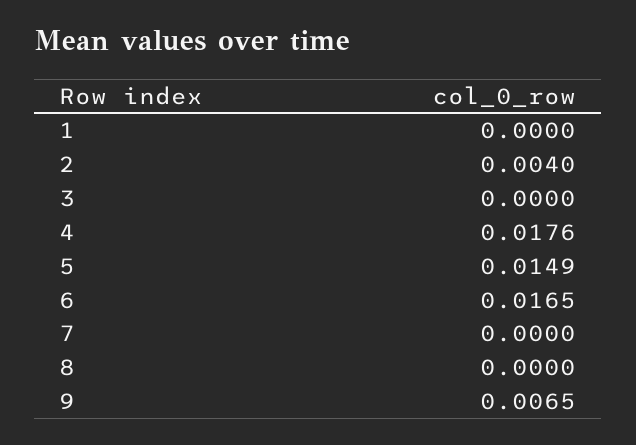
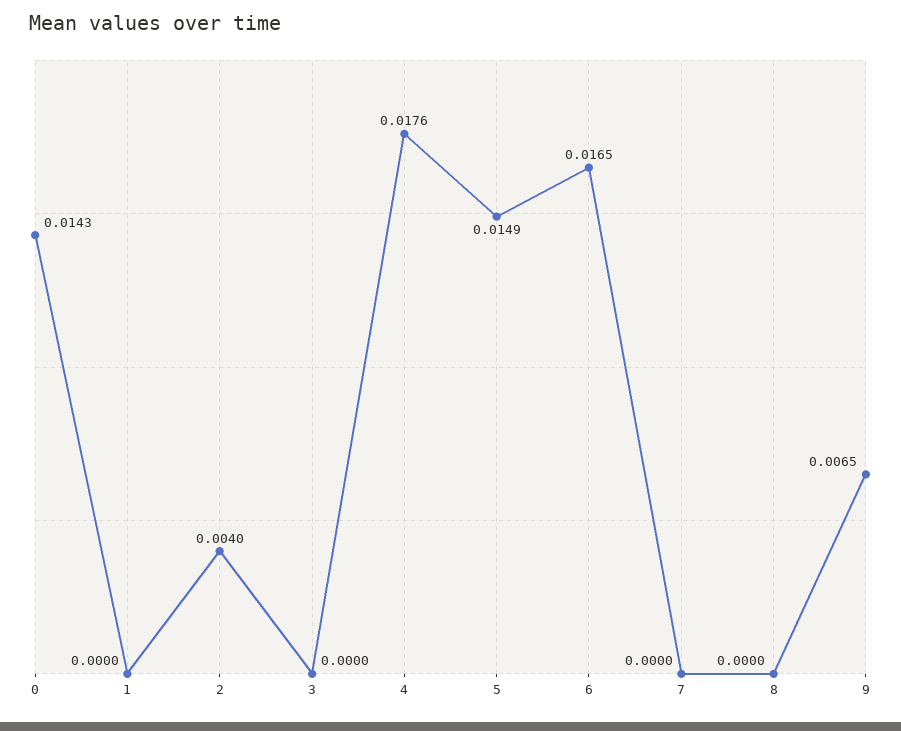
0: none -> 0.0143

